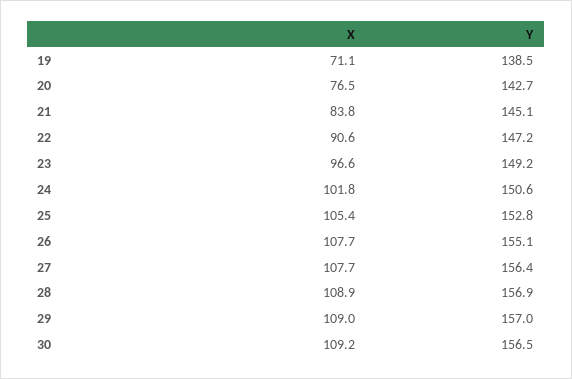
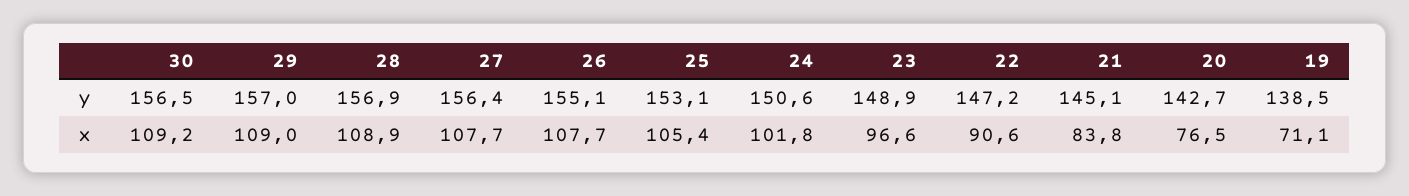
Y, 23: 149.2 -> 148.9
Y, 25: 152.8 -> 153.1

